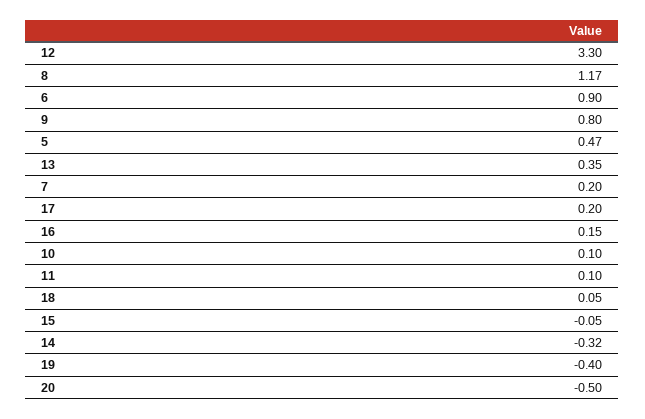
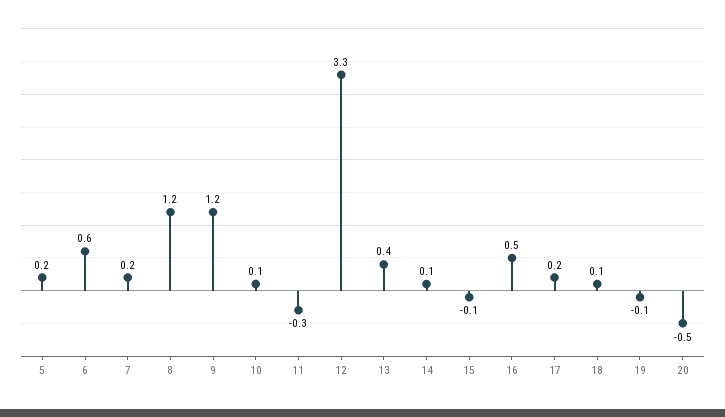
6: 0.9 -> 0.6
9: 0.8 -> 1.2
5: 0.47 -> 0.2
16: 0.15 -> 0.5
11: 0.1 -> -0.3
14: -0.32 -> 0.1
19: -0.4 -> -0.1

